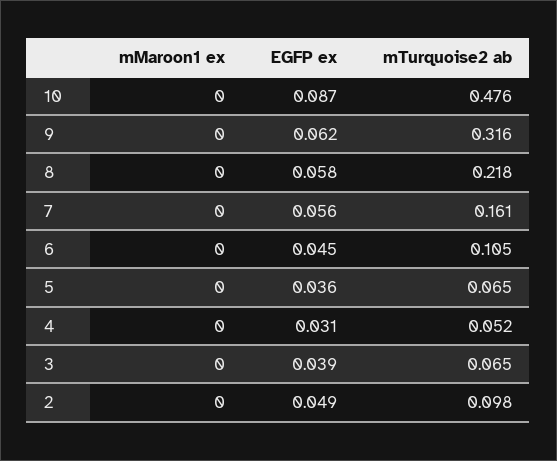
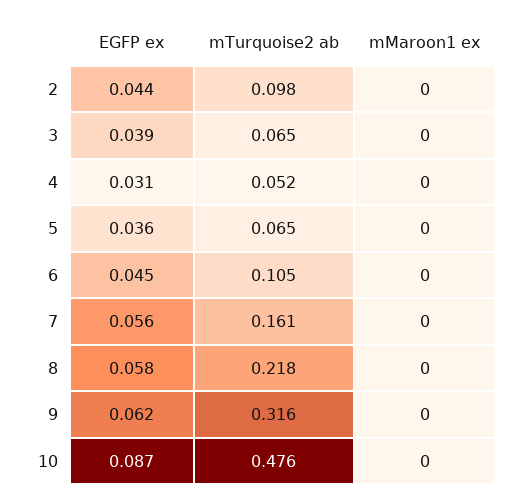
EGFP ex, 2: 0.049 -> 0.044

